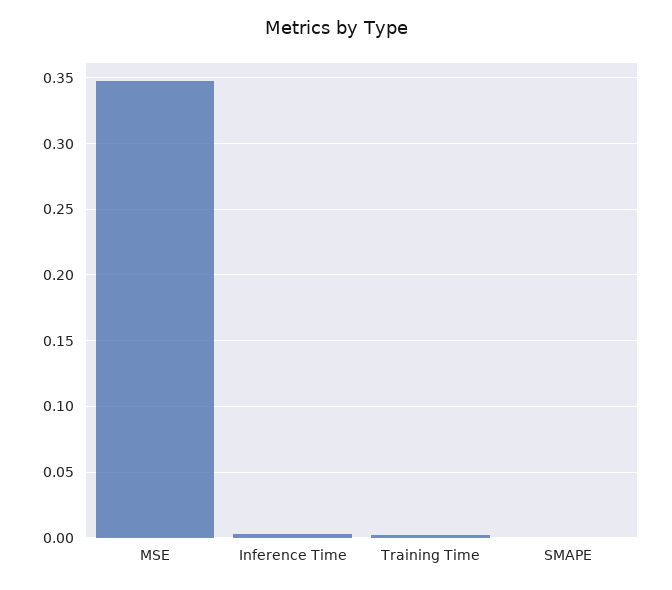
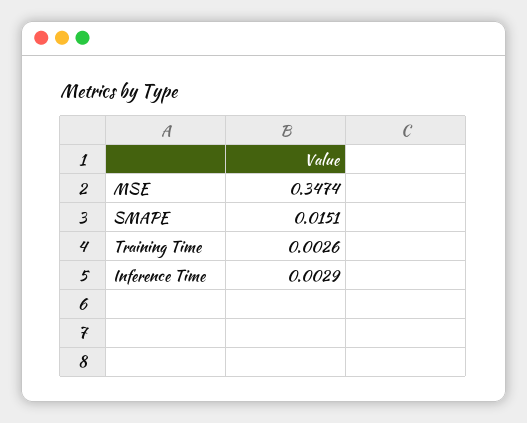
SMAPE: 0 -> 0.0151

